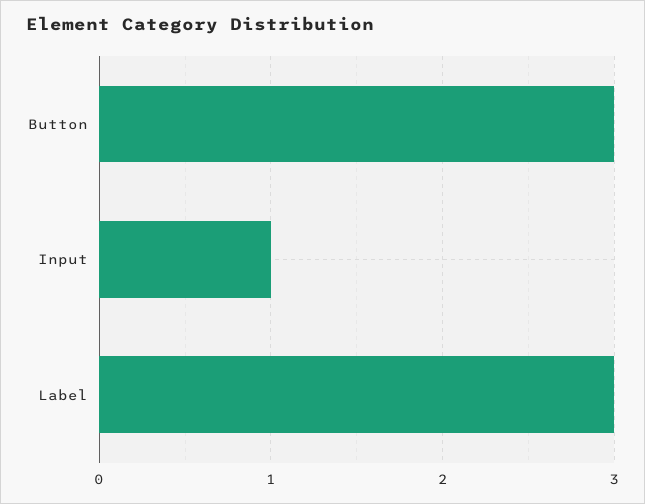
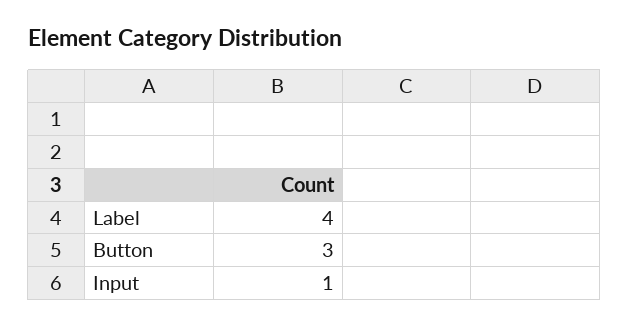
Label: 3 -> 4

